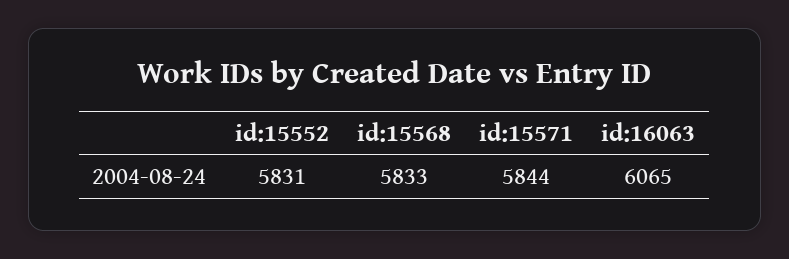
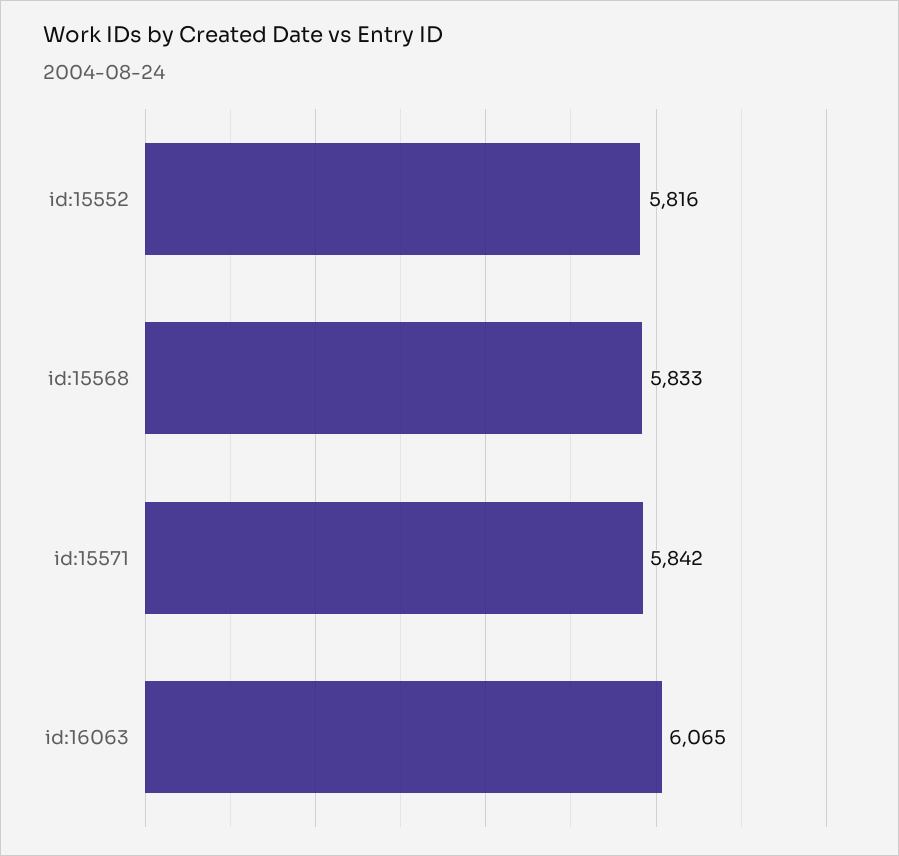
id:15552: 5831 -> 5816
id:15571: 5844 -> 5842

